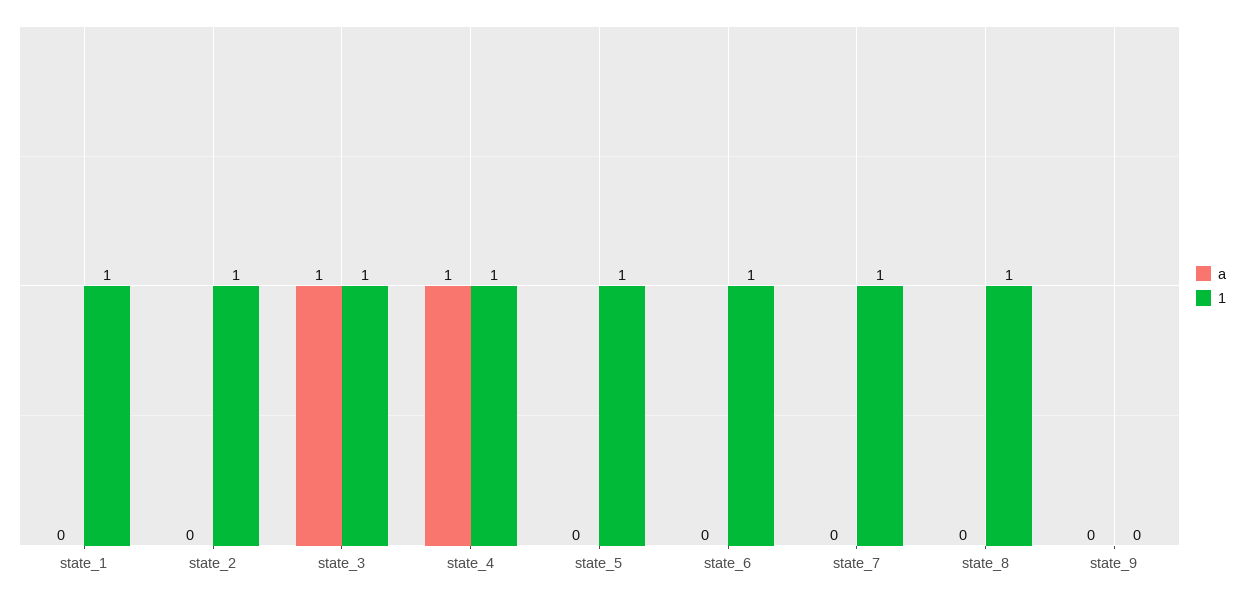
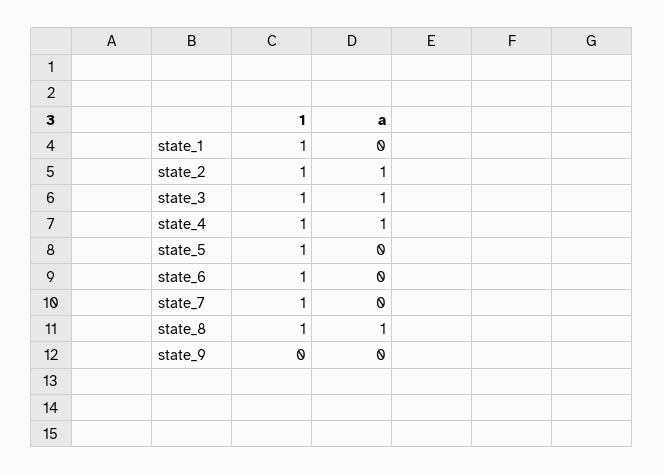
a, state_2: 0 -> 1
a, state_8: 0 -> 1

